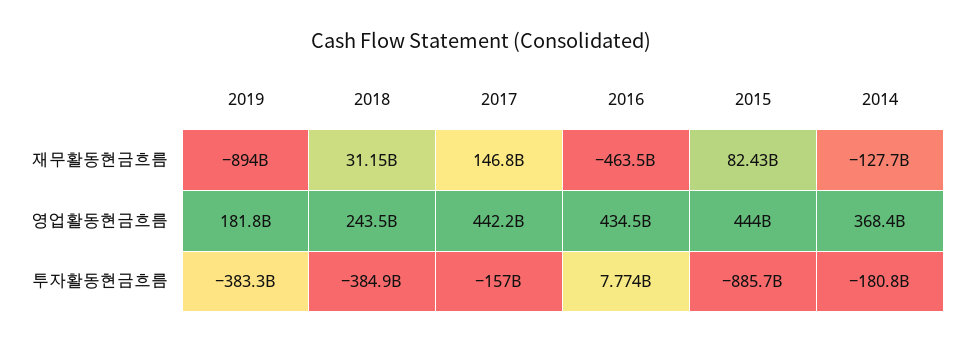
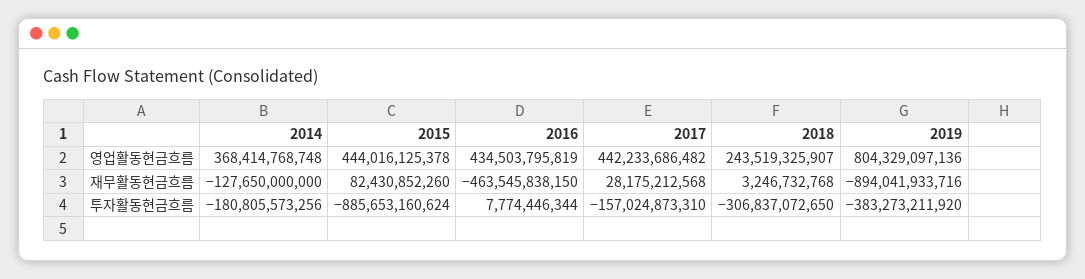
2018, 재무활동현금흐름: 31150000000 -> 3246732768
2017, 재무활동현금흐름: 146800000000 -> 28175212568
2019, 영업활동현금흐름: 181800000000 -> 804329097136
2018, 투자활동현금흐름: -384900000000 -> -306837072650

